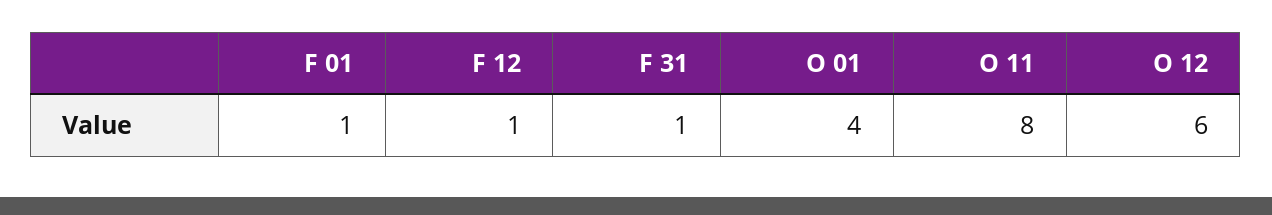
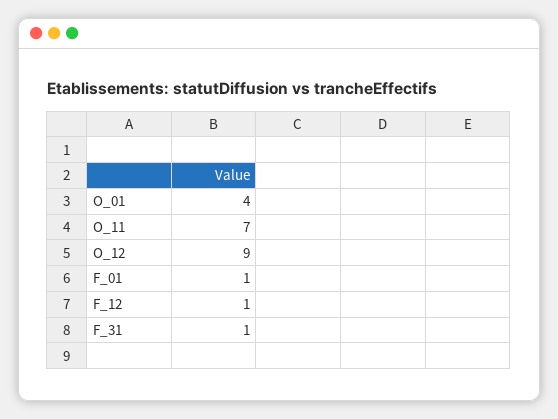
O 11: 8 -> 7
O 12: 6 -> 9

